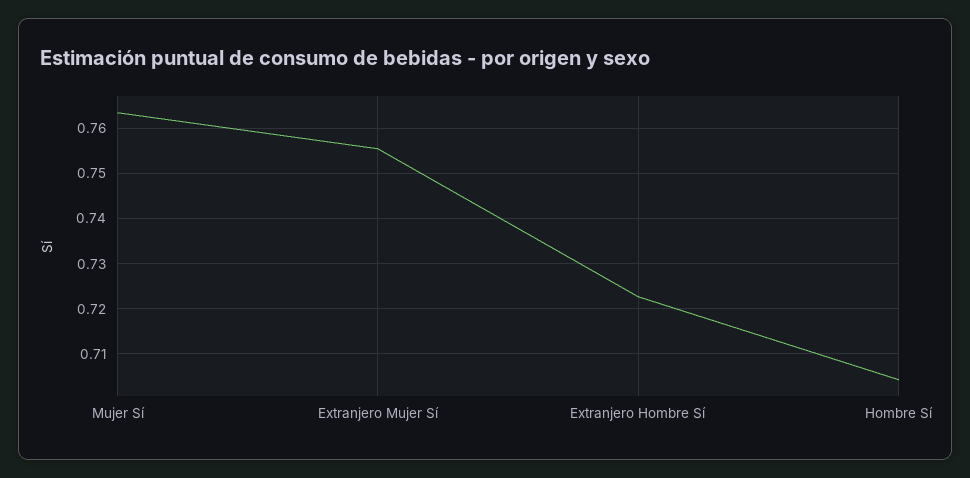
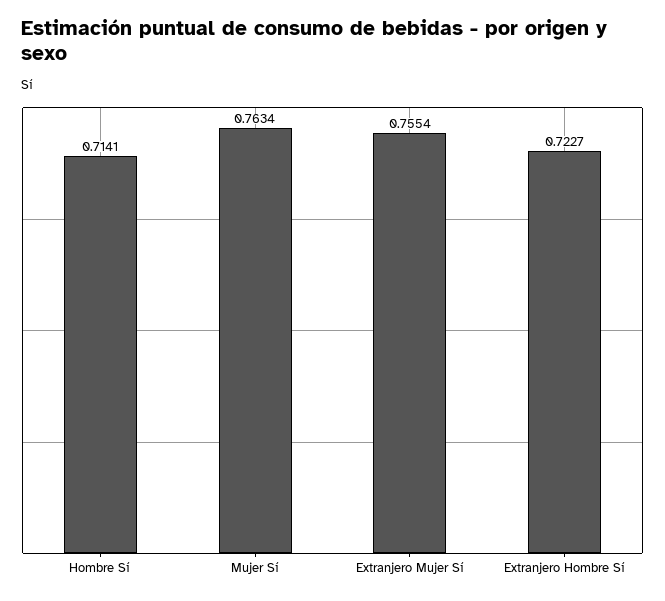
Hombre Sí: 0.704 -> 0.7141

